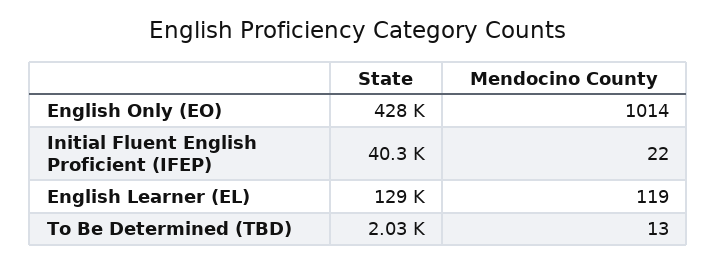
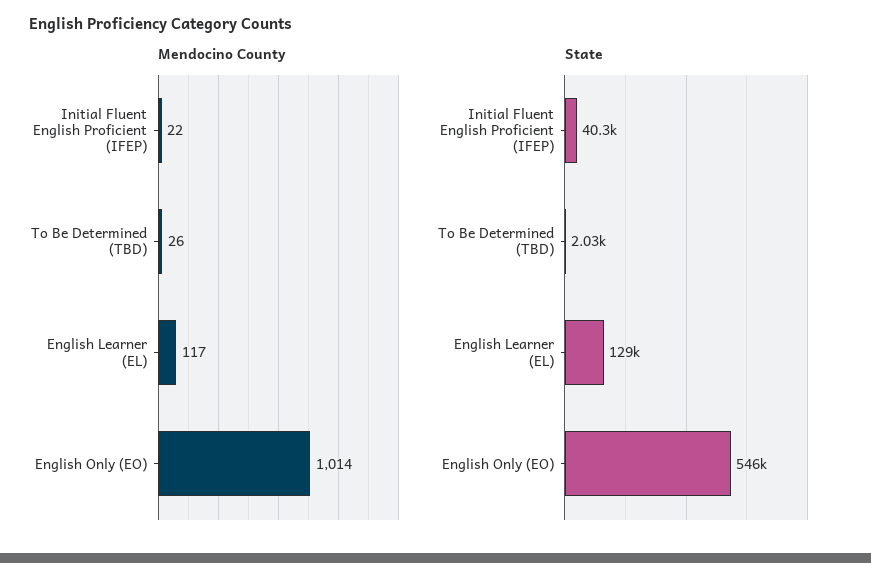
State, English Only (EO): 428000 -> 546000
Mendocino County, English Learner (EL): 119 -> 117
Mendocino County, To Be Determined (TBD): 13 -> 26

